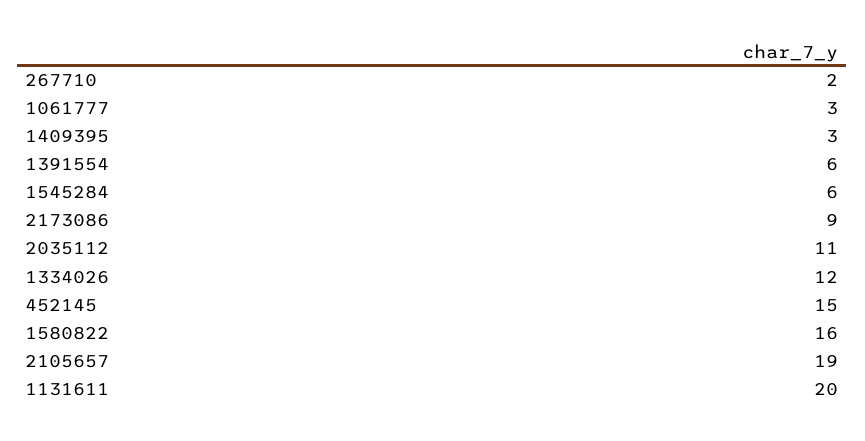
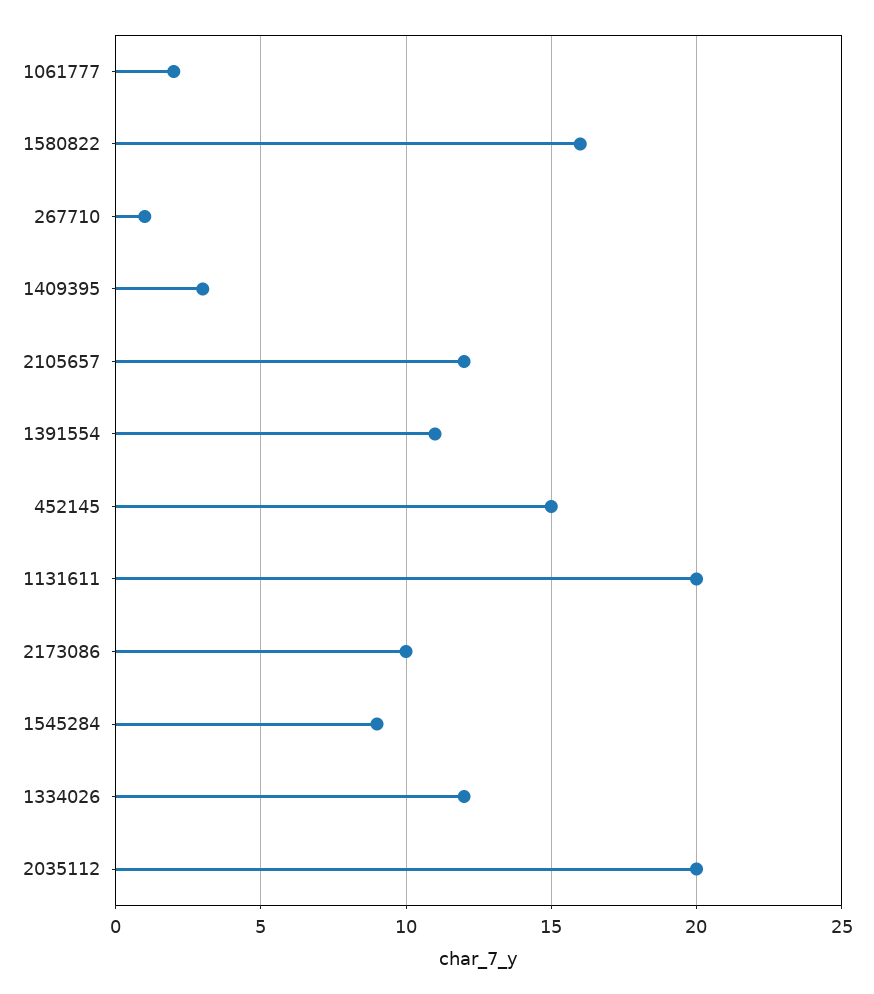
267710: 2 -> 1
1061777: 3 -> 2
1391554: 6 -> 11
1545284: 6 -> 9
2173086: 9 -> 10
2035112: 11 -> 20
2105657: 19 -> 12

